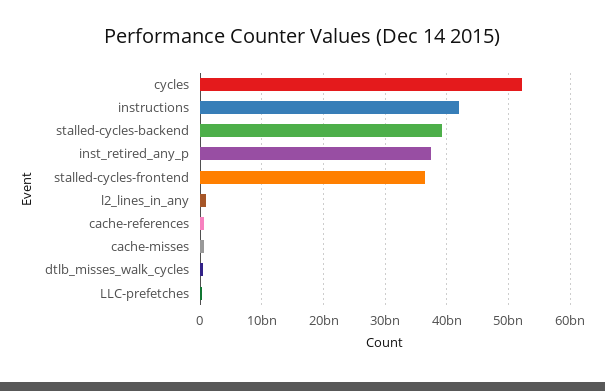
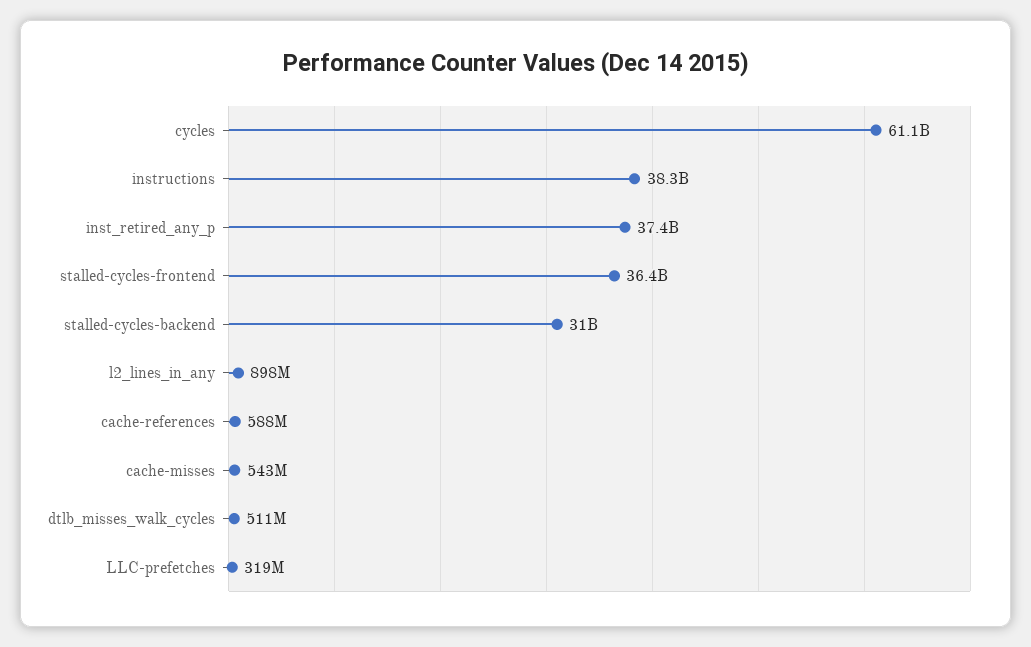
cycles: 52000000000 -> 61100000000
instructions: 42000000000 -> 38300000000
stalled-cycles-backend: 39000000000 -> 31000000000

